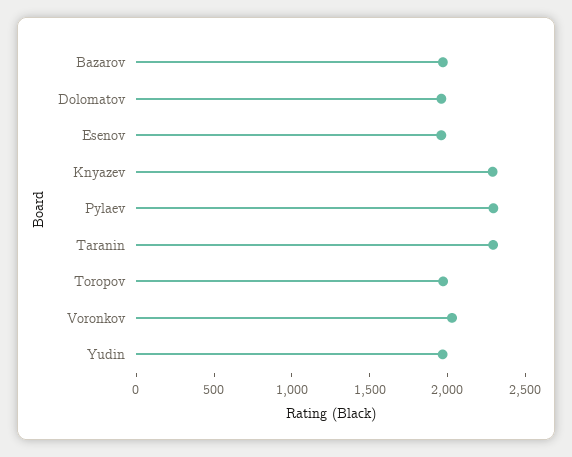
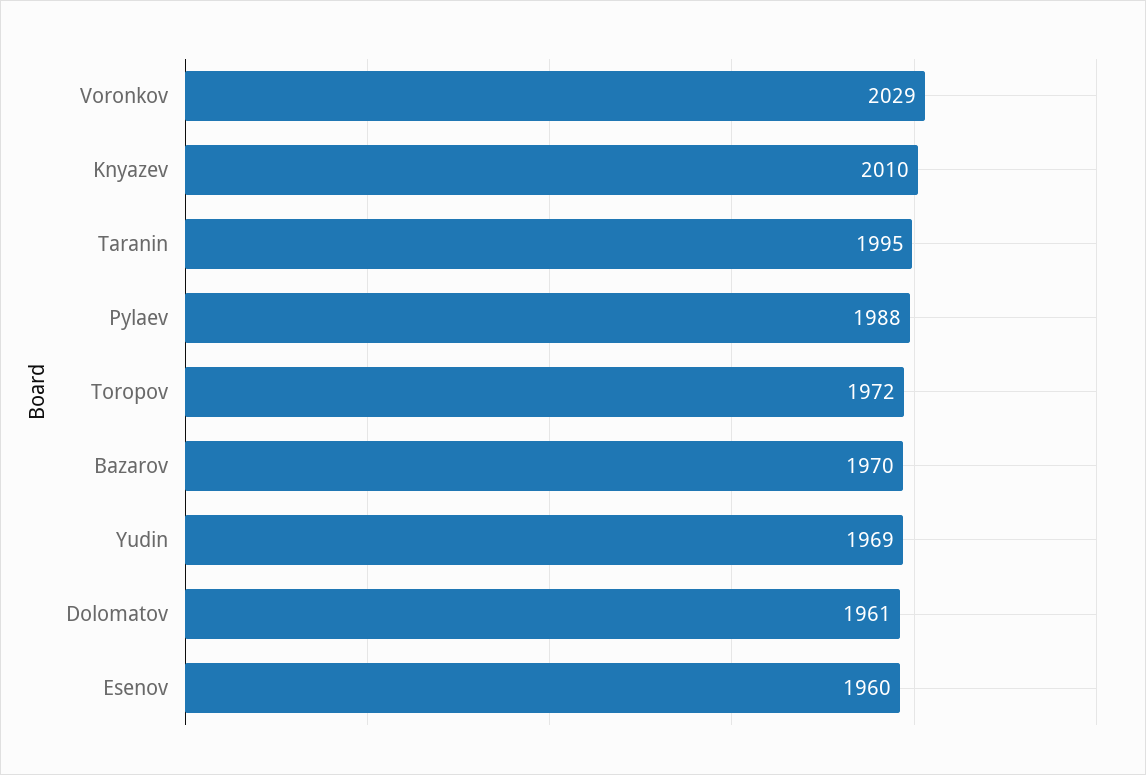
Knyazev: 2300 -> 2010
Pylaev: 2300 -> 1988
Taranin: 2300 -> 1995

